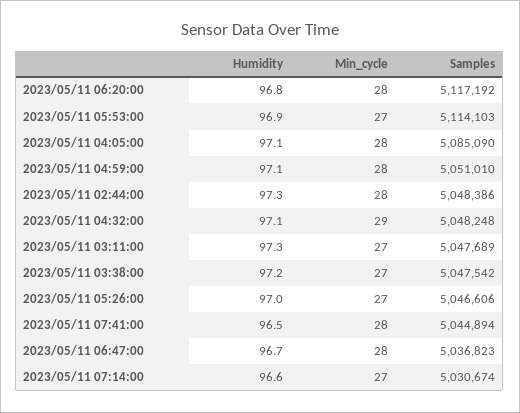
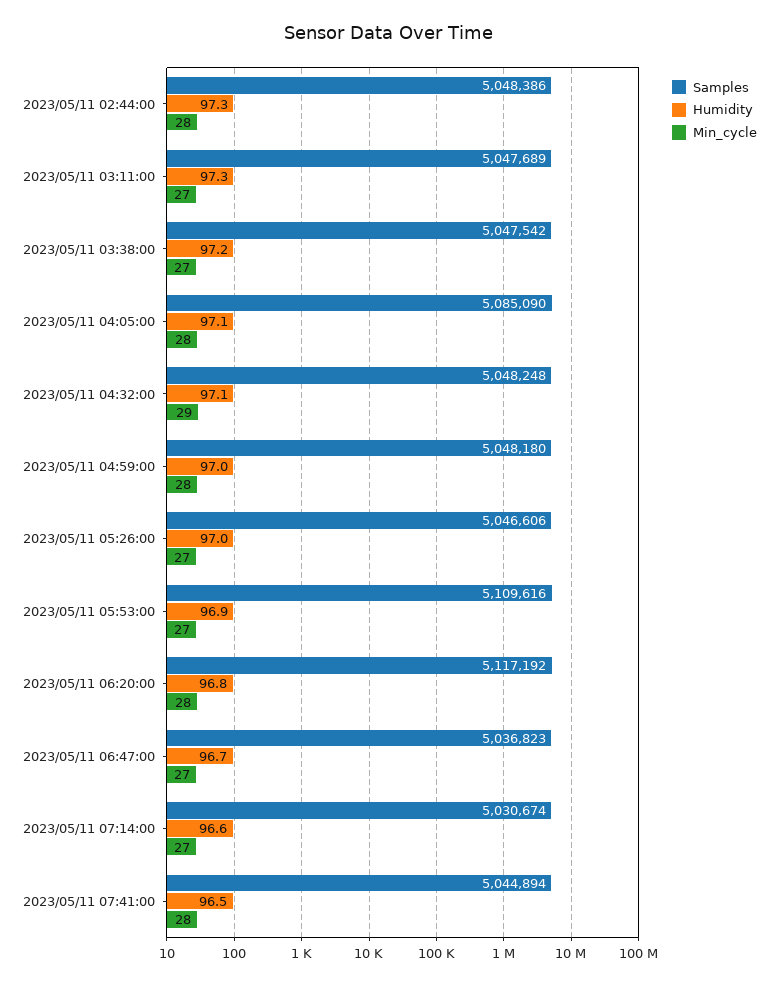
Samples, 2023/05/11 05:53:00: 5114103 -> 5109616
Humidity, 2023/05/11 04:59:00: 97.1 -> 97
Samples, 2023/05/11 04:59:00: 5051010 -> 5048180
Min_cycle, 2023/05/11 06:47:00: 28 -> 27

